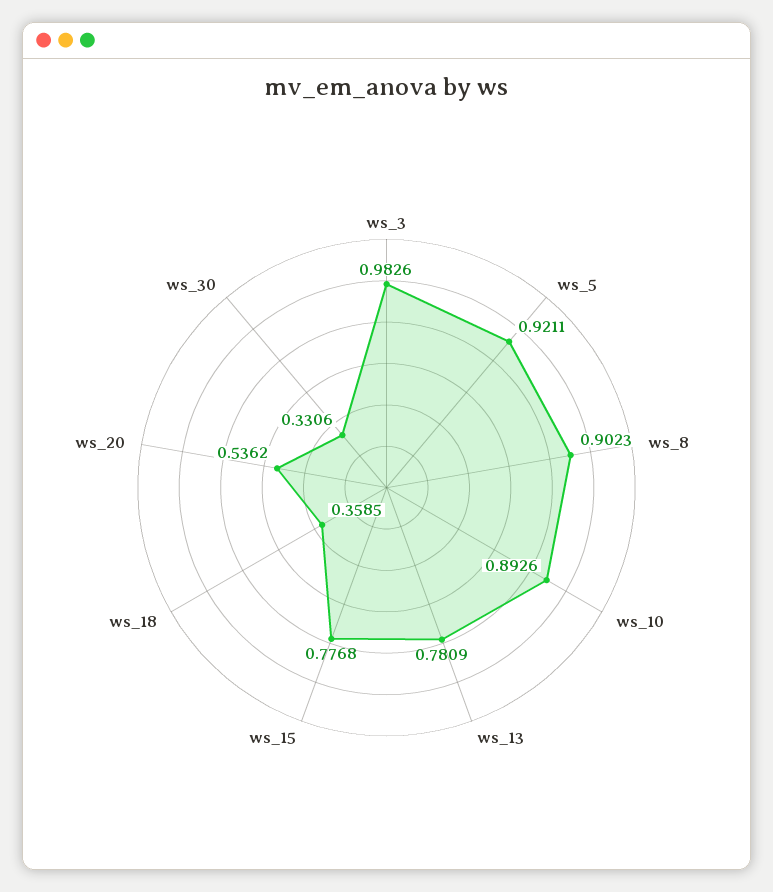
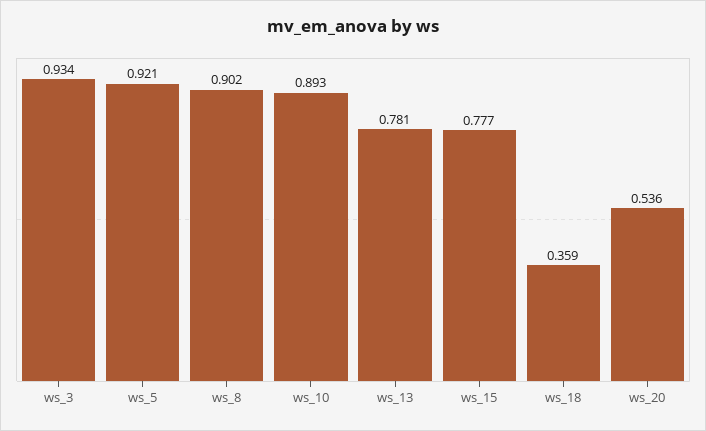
ws_3: 0.9826 -> 0.934
ws_30: 0.3306 -> none

